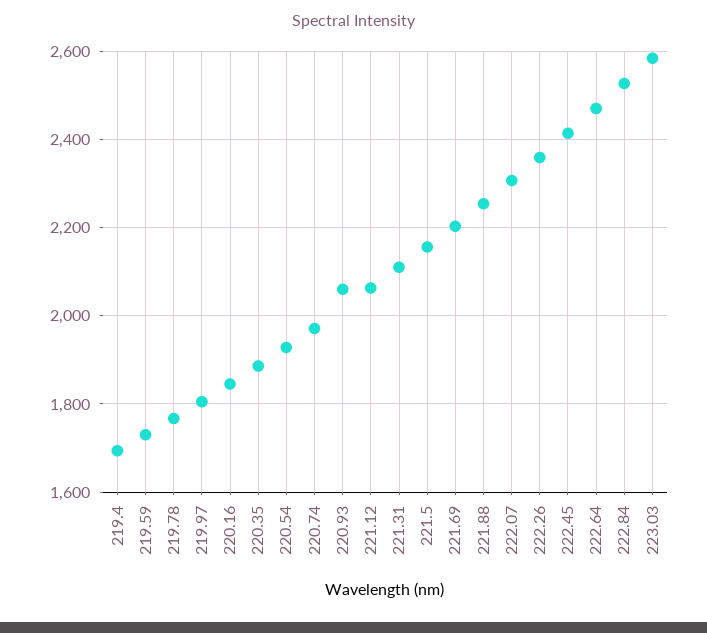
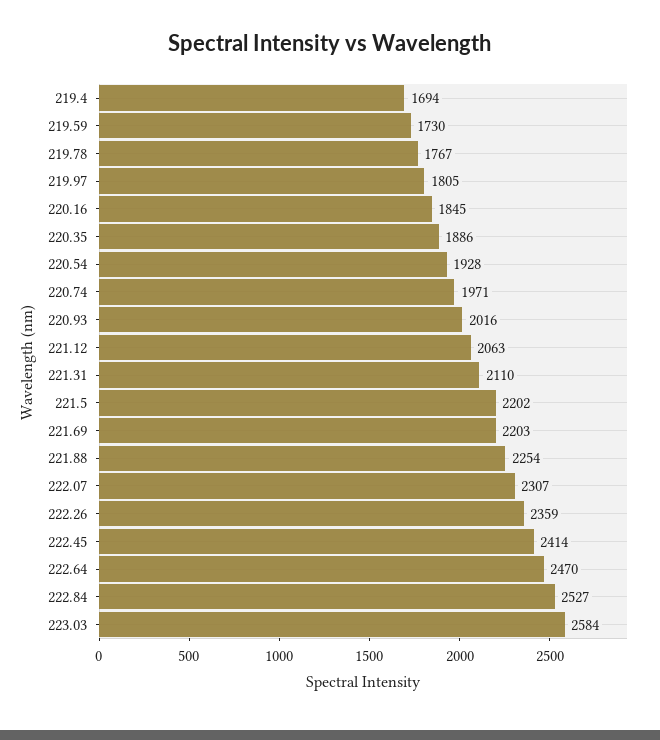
220.93: 2060 -> 2016
221.5: 2160 -> 2202

